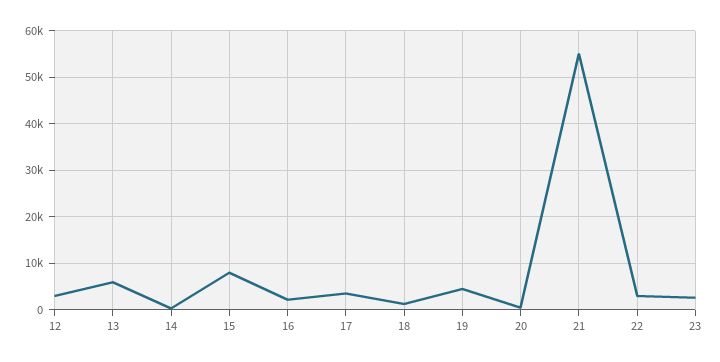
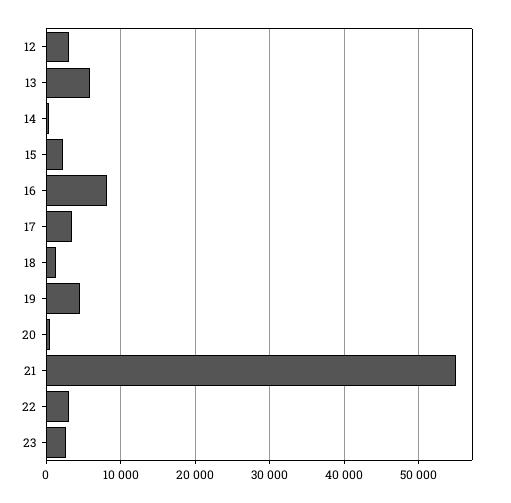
15: 8000 -> 2000
16: 2000 -> 8000

